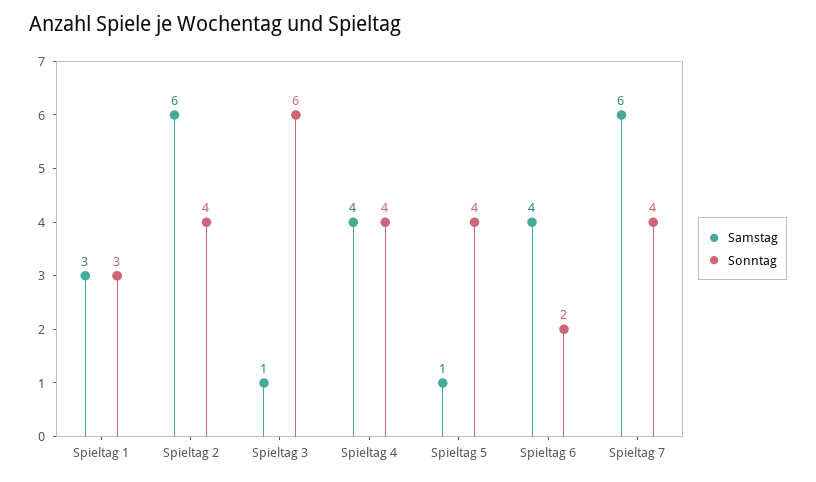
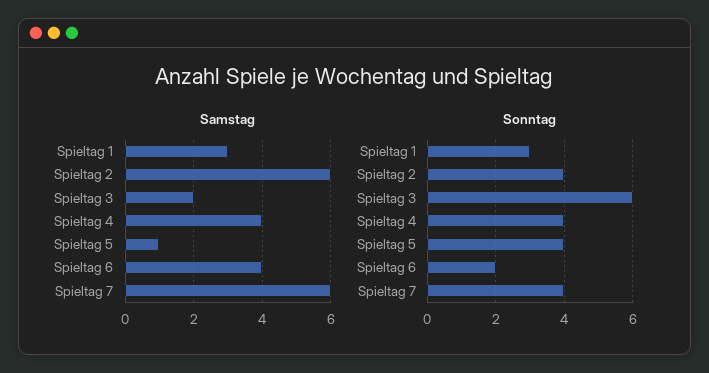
Samstag, Spieltag 3: 1 -> 2

